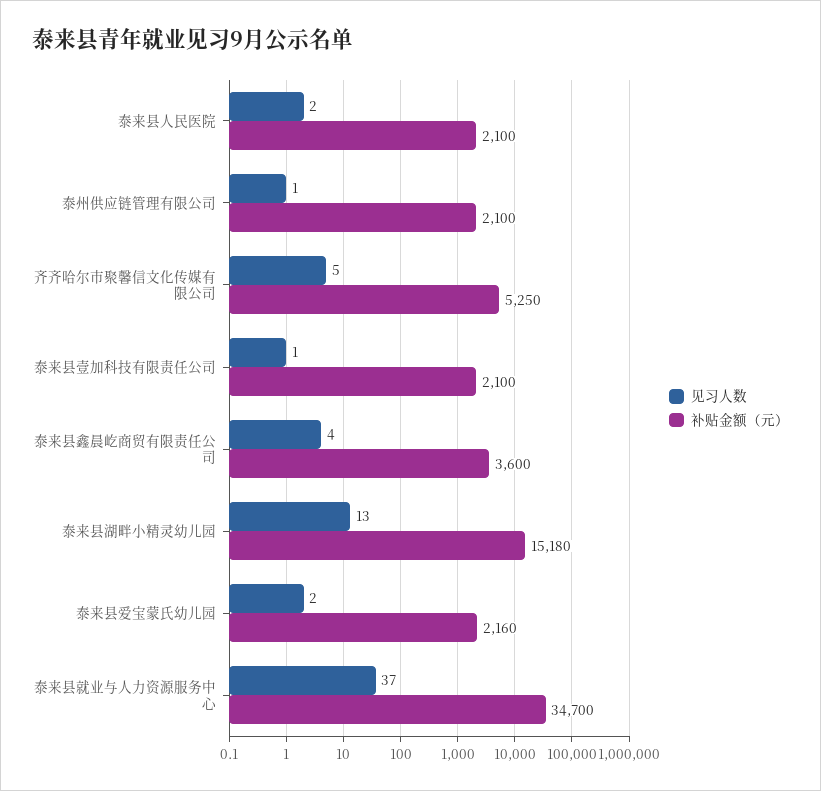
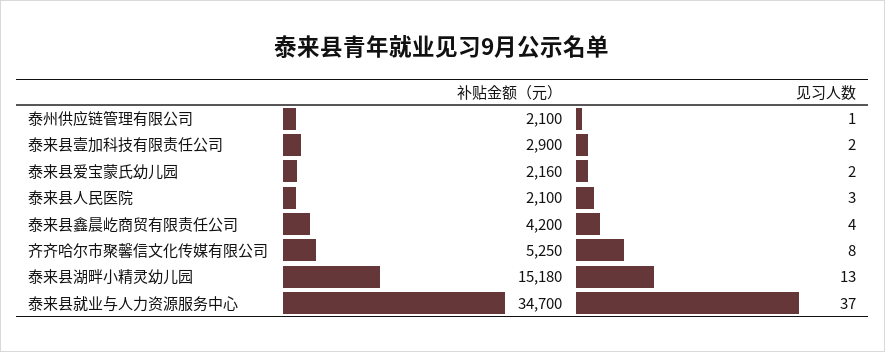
见习人数, 泰来县人民医院: 2 -> 3
见习人数, 齐齐哈尔市聚馨信文化传媒有限公司: 5 -> 8
见习人数, 泰来县壹加科技有限责任公司: 1 -> 2
补贴金额（元）, 泰来县壹加科技有限责任公司: 2100 -> 2900
补贴金额（元）, 泰来县鑫晨屹商贸有限责任公司: 3600 -> 4200

